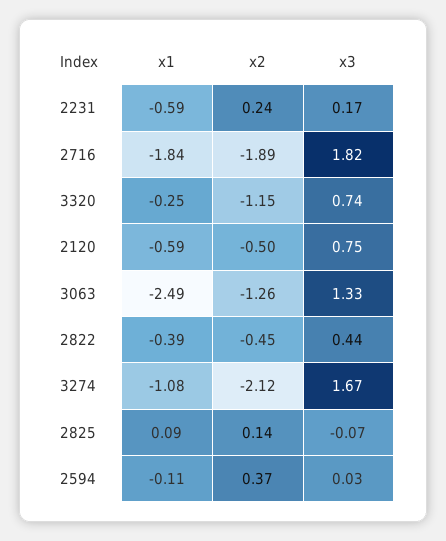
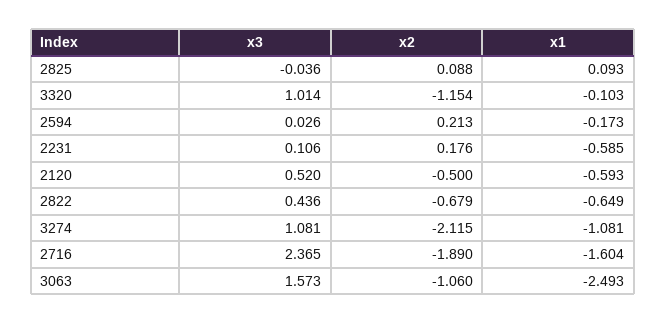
x2, 2231: 0.24 -> 0.176
x3, 2231: 0.17 -> 0.106
x1, 2716: -1.84 -> -1.604
x3, 2716: 1.82 -> 2.365
x1, 3320: -0.25 -> -0.103
x3, 3320: 0.74 -> 1.014
x3, 2120: 0.75 -> 0.52
x2, 3063: -1.26 -> -1.06
x3, 3063: 1.33 -> 1.573
x1, 2822: -0.39 -> -0.649
x2, 2822: -0.45 -> -0.679
x3, 3274: 1.67 -> 1.081
x2, 2825: 0.14 -> 0.088
x3, 2825: -0.07 -> -0.036
x1, 2594: -0.11 -> -0.173
x2, 2594: 0.37 -> 0.213

